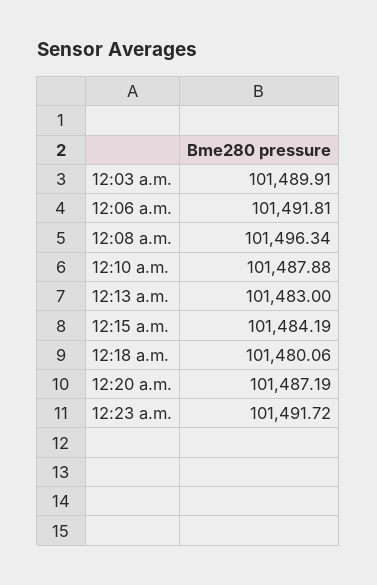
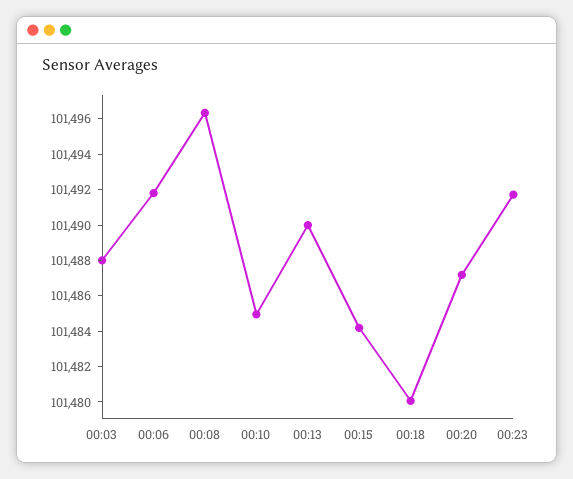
12:03 a.m.: 101489.91 -> 101488
12:10 a.m.: 101487.88 -> 101485
12:13 a.m.: 101483 -> 101490

